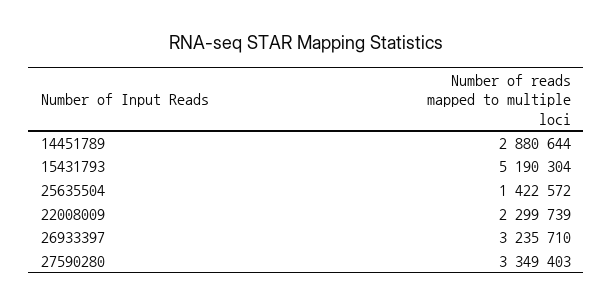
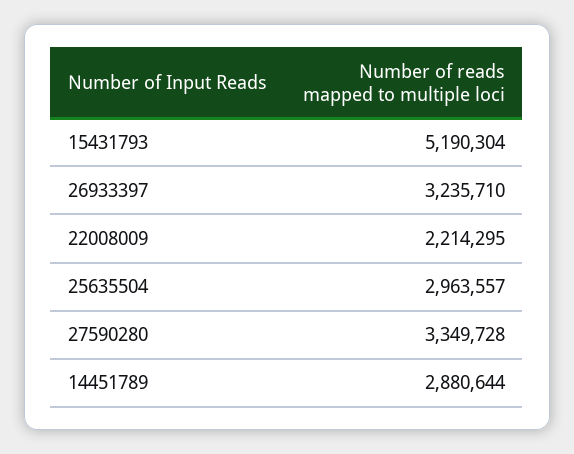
25635504: 1422572 -> 2963557
22008009: 2299739 -> 2214295
27590280: 3349403 -> 3349728

